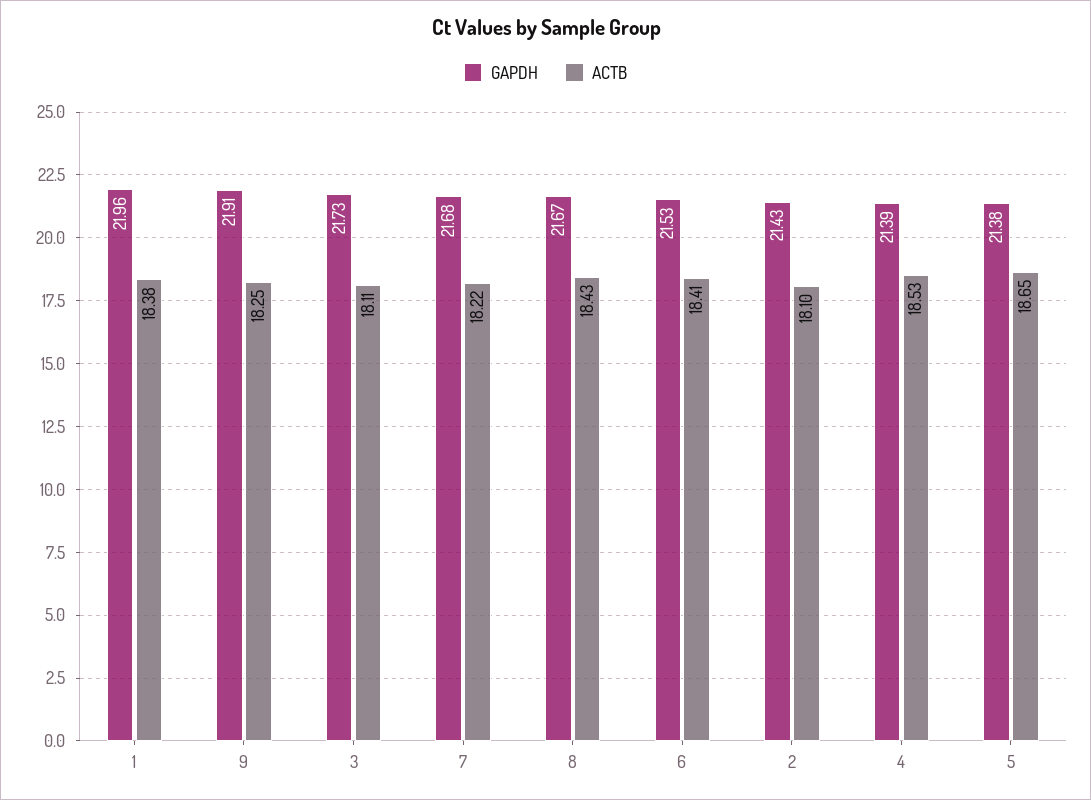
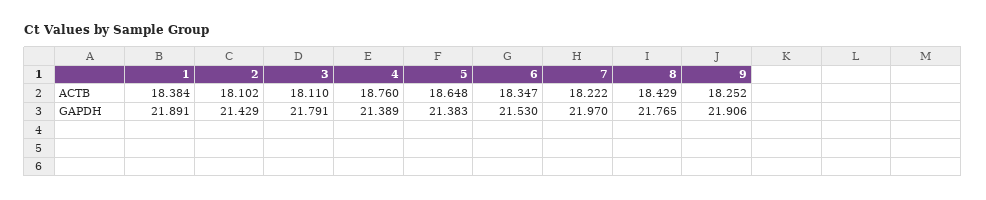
GAPDH, 1: 21.96 -> 21.891
GAPDH, 3: 21.73 -> 21.791
GAPDH, 7: 21.68 -> 21.97
GAPDH, 8: 21.67 -> 21.765
ACTB, 6: 18.41 -> 18.347
ACTB, 4: 18.53 -> 18.76

